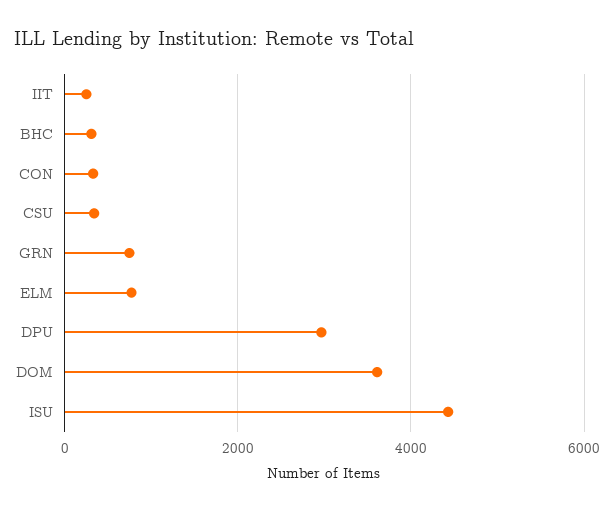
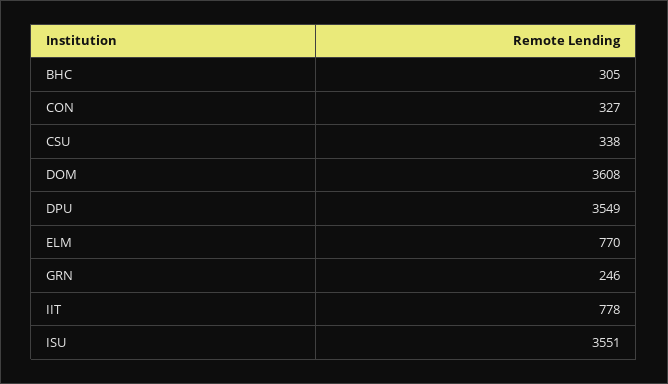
IIT: 200 -> 778
GRN: 800 -> 246
DPU: 3000 -> 3549
ISU: 4400 -> 3551

